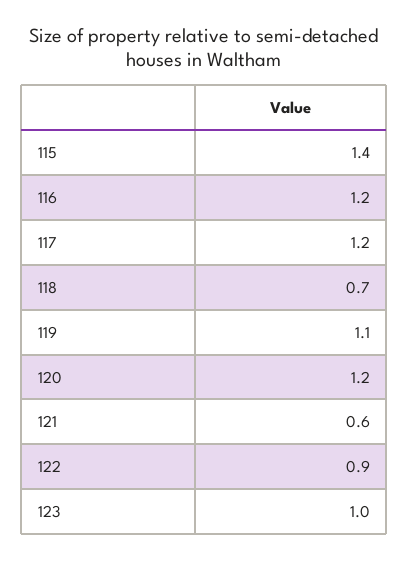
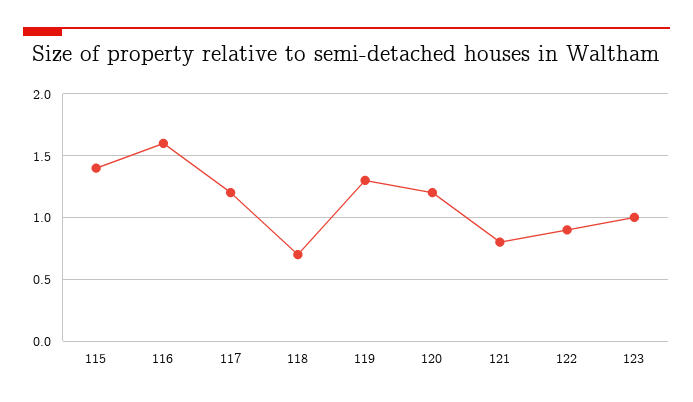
116: 1.2 -> 1.6
119: 1.1 -> 1.3
121: 0.6 -> 0.8

